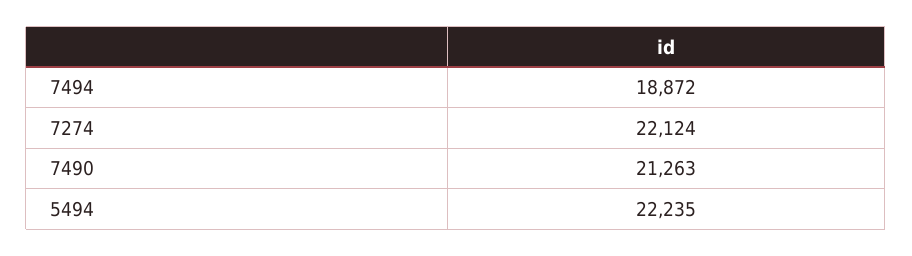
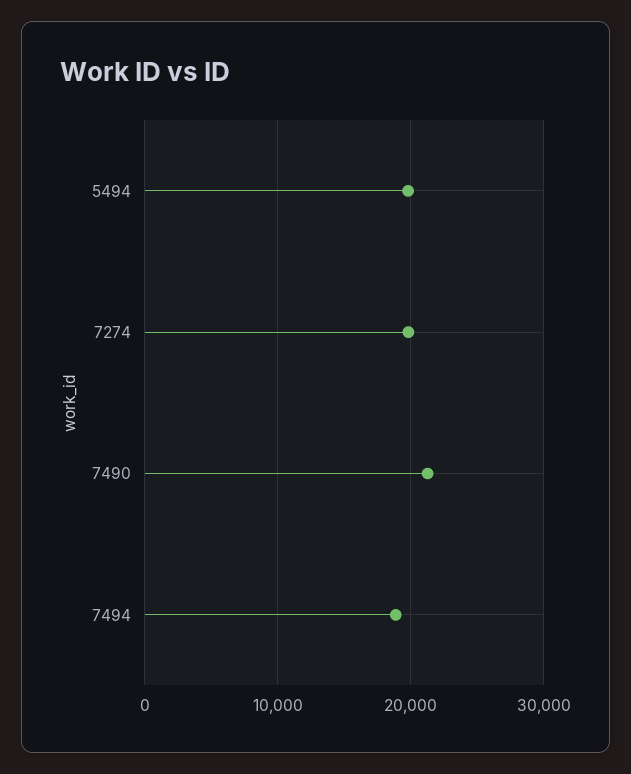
7274: 22124 -> 20000
5494: 22235 -> 20000

